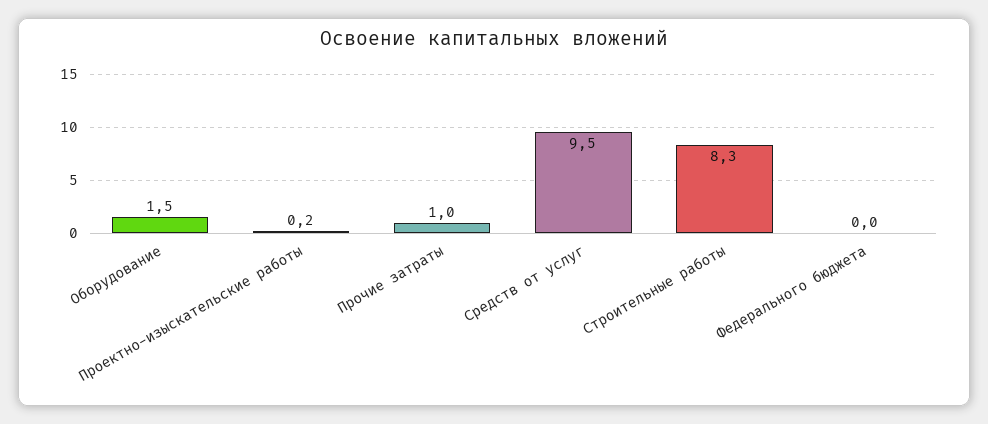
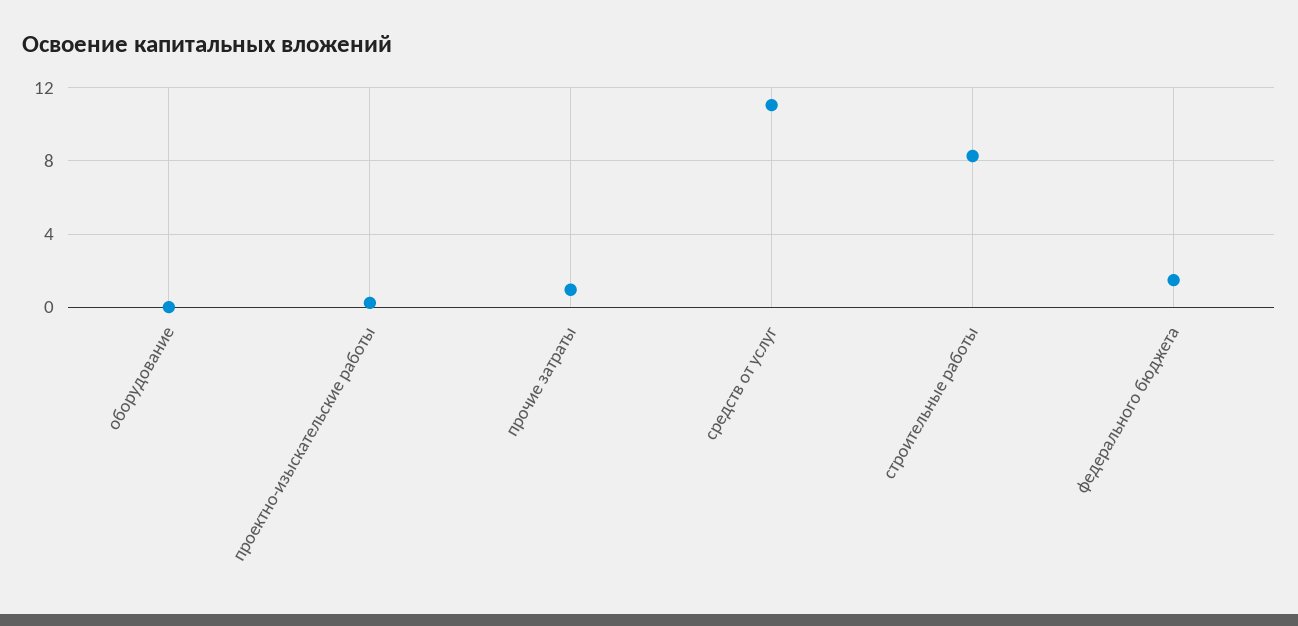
Оборудование: 1.5 -> 0
Средств от услуг: 9.5 -> 11
Федерального бюджета: 0 -> 1.5

